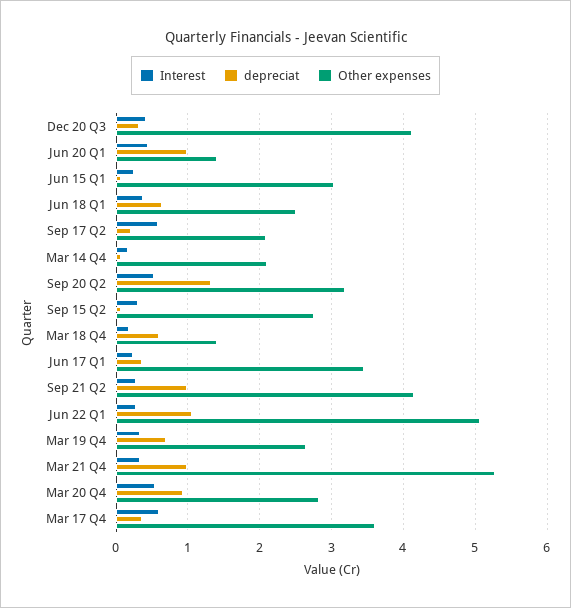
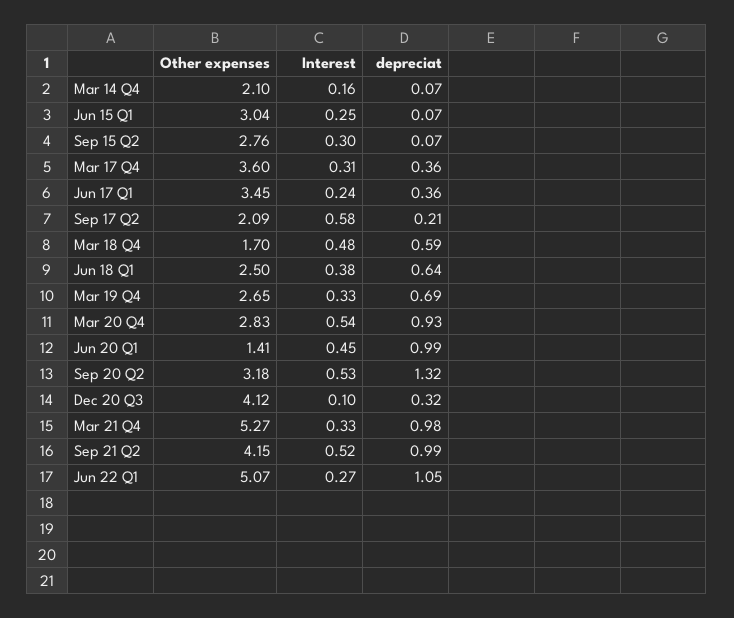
Interest, Dec 20 Q3: 0.4 -> 0.1
Interest, Mar 18 Q4: 0.2 -> 0.48
Other expenses, Mar 18 Q4: 1.4 -> 1.7
Interest, Sep 21 Q2: 0.3 -> 0.52
Interest, Mar 17 Q4: 0.6 -> 0.31

